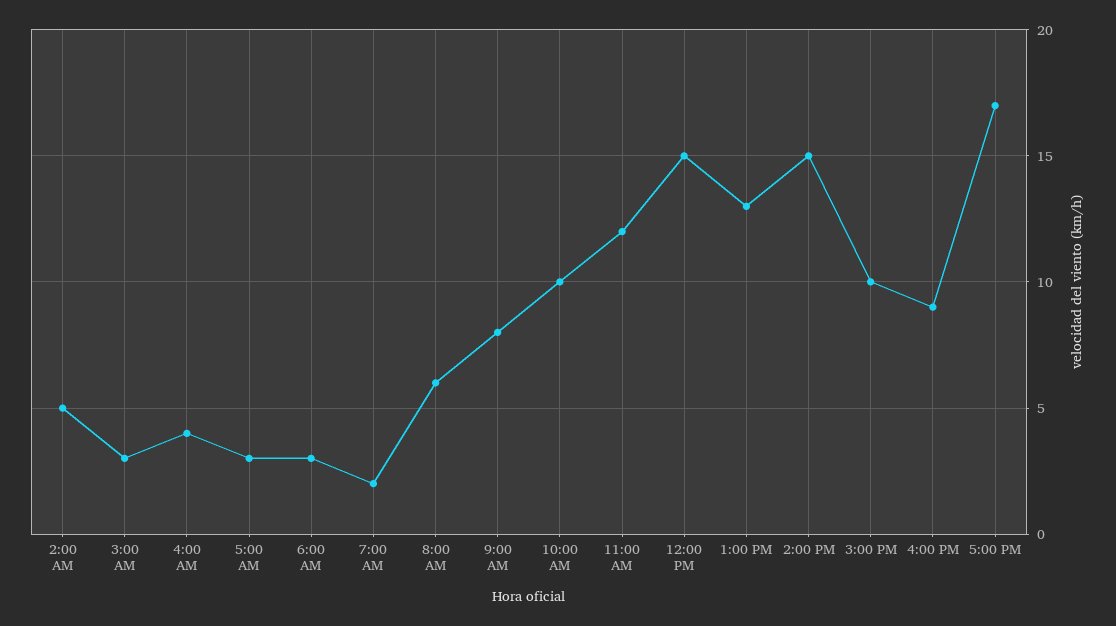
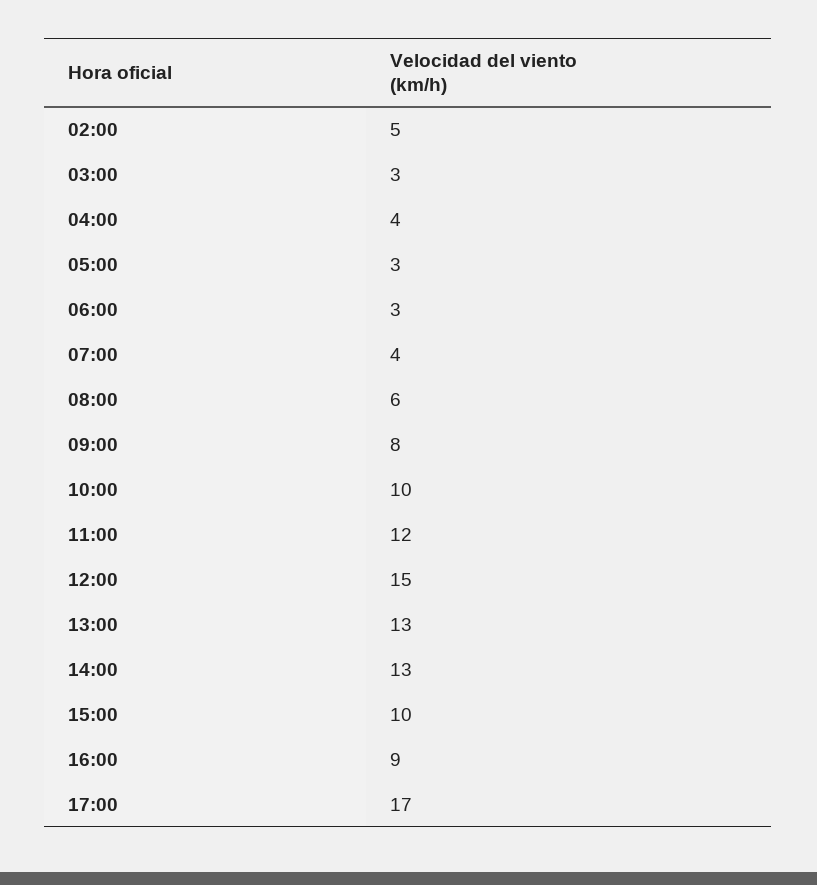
7:00 AM: 2 -> 4
2:00 PM: 15 -> 13

